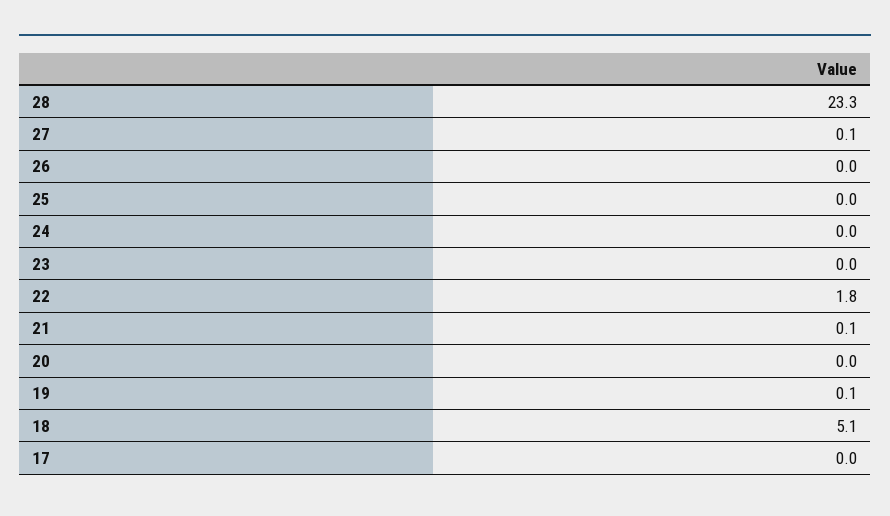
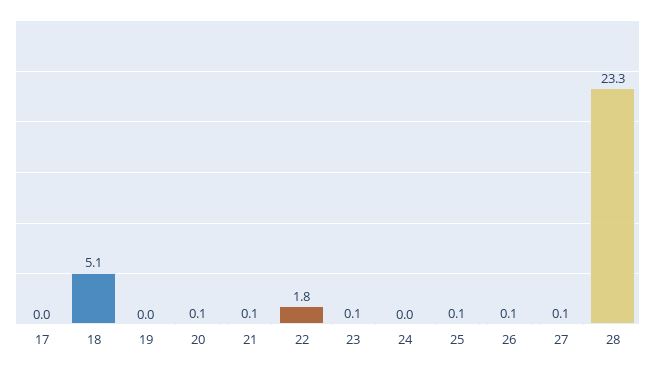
26: 0 -> 0.1
25: 0 -> 0.1
23: 0 -> 0.1
20: 0 -> 0.1
19: 0.1 -> 0

